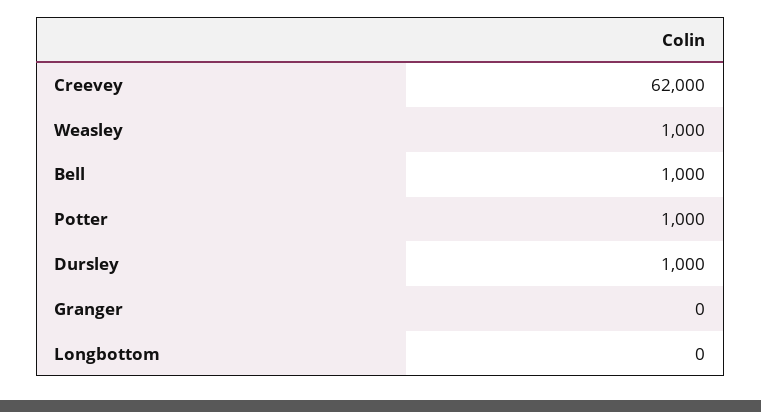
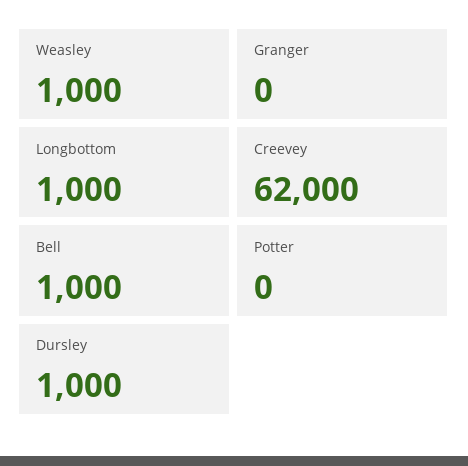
Potter: 1000 -> 0
Longbottom: 0 -> 1000

